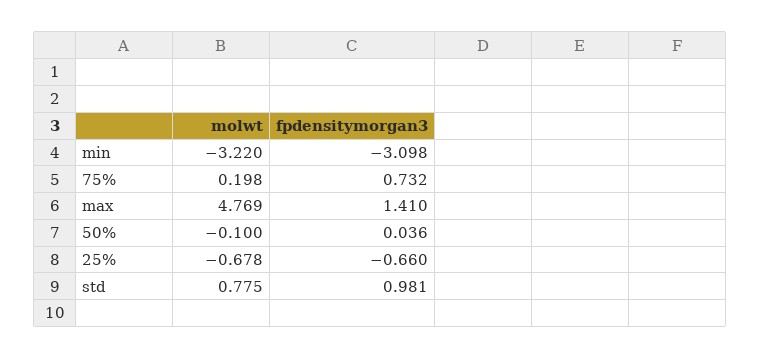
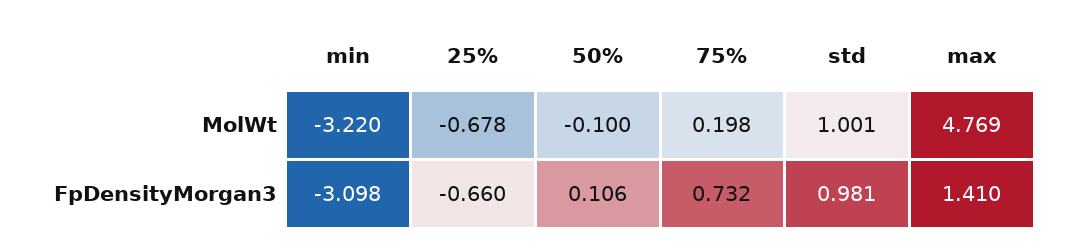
fpdensitymorgan3, 50%: 0.036 -> 0.106
molwt, std: 0.775 -> 1.001

